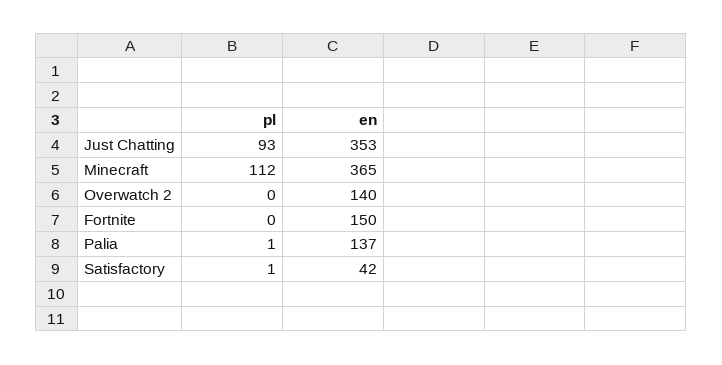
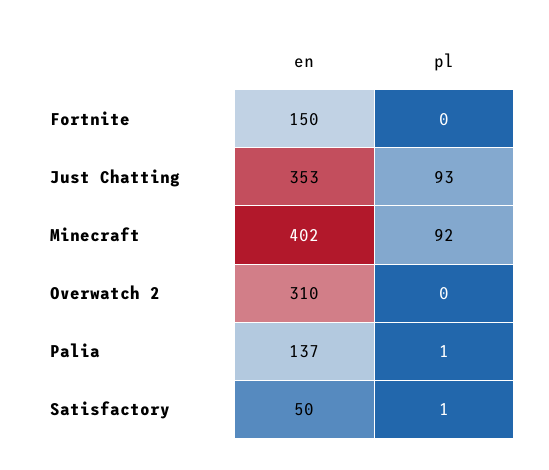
pl, Minecraft: 112 -> 92
en, Minecraft: 365 -> 402
en, Overwatch 2: 140 -> 310
en, Satisfactory: 42 -> 50

